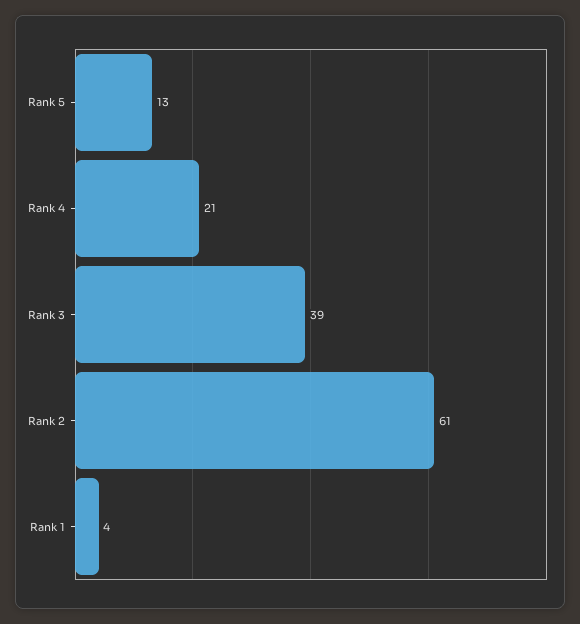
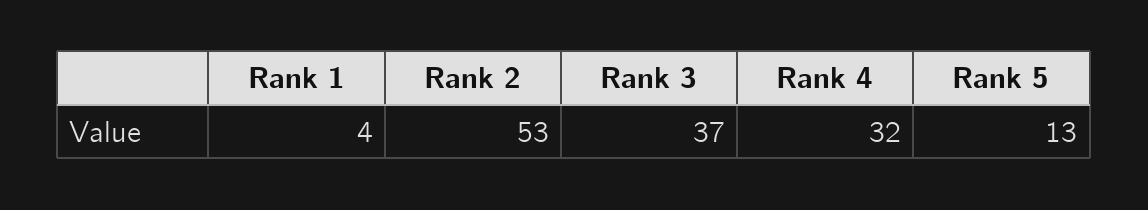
Rank 4: 21 -> 32
Rank 3: 39 -> 37
Rank 2: 61 -> 53

